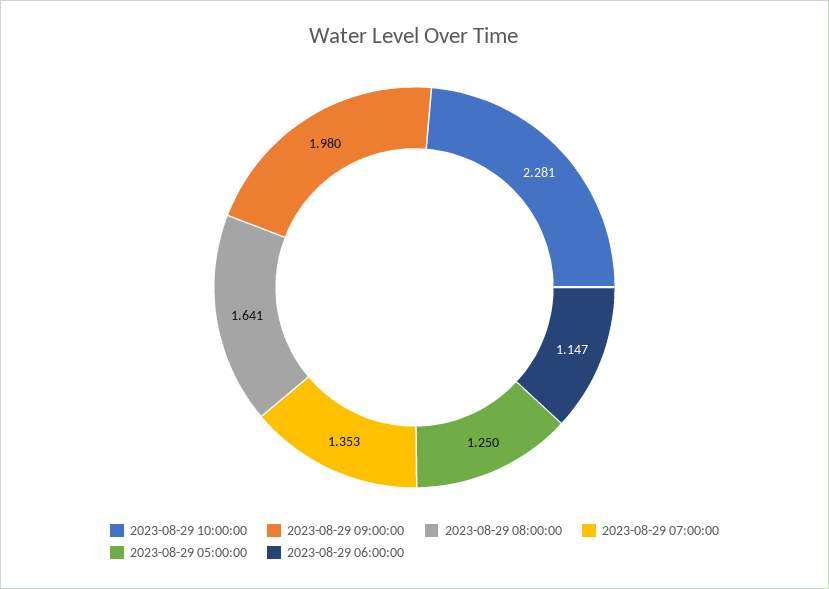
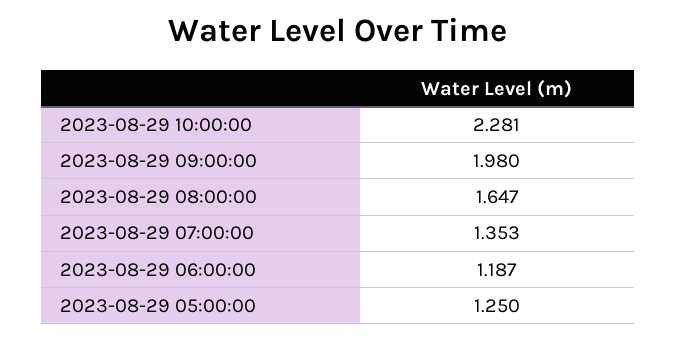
2023-08-29 08:00:00: 1.641 -> 1.647
2023-08-29 06:00:00: 1.147 -> 1.187

